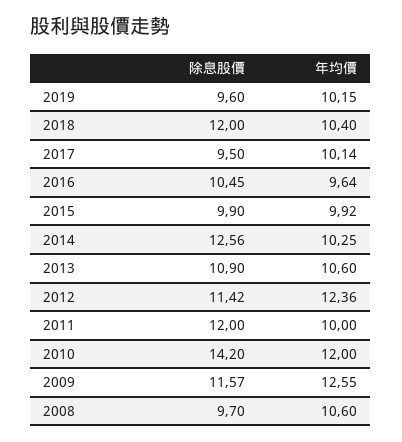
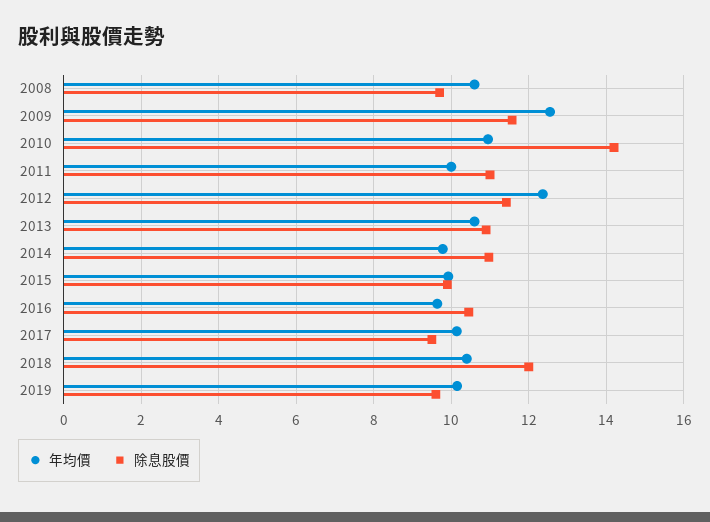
除息股價, 2014: 12.56 -> 11
年均價, 2014: 10.25 -> 9.8
除息股價, 2011: 12 -> 11
年均價, 2010: 12 -> 11

